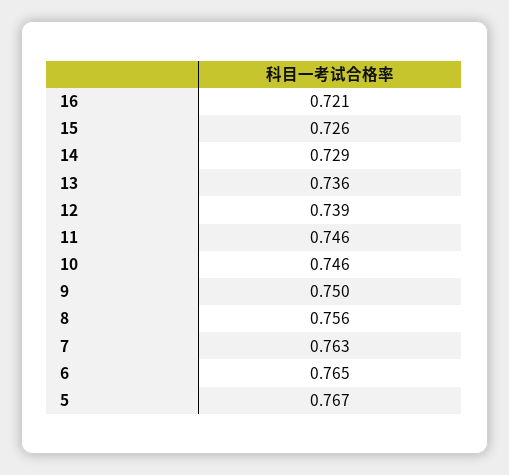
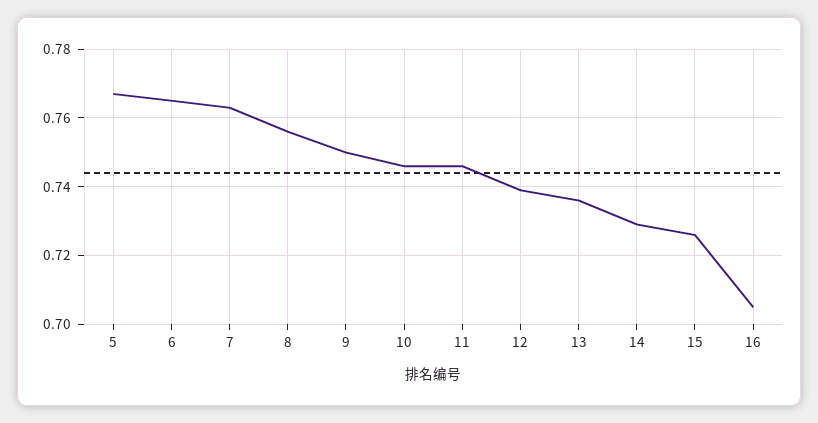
16: 0.721 -> 0.705

